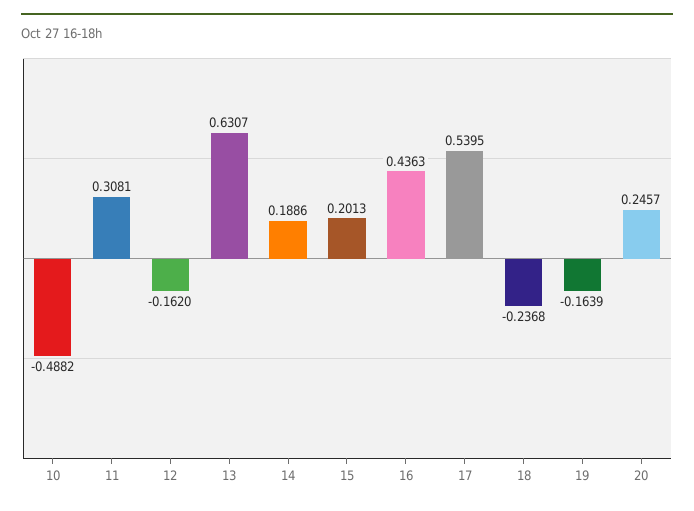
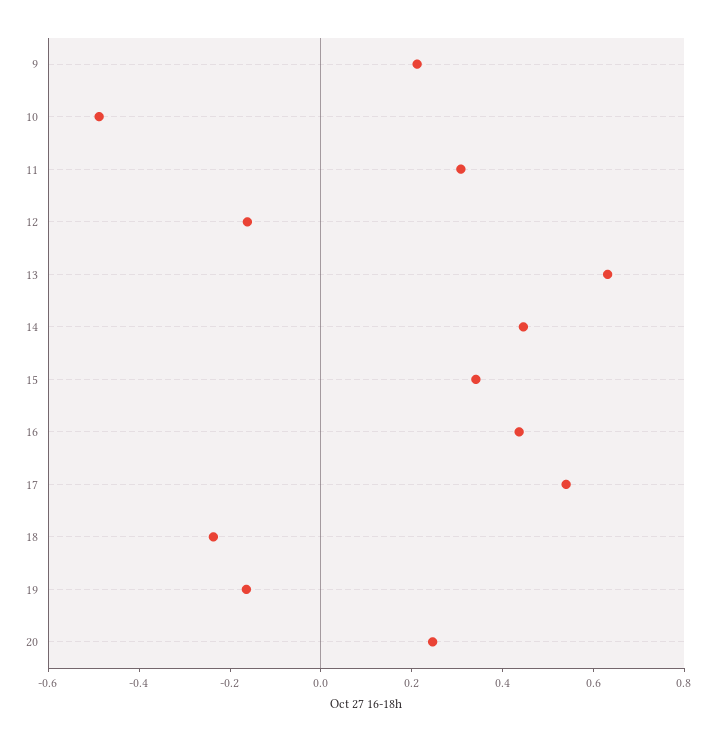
14: 0.1886 -> 0.45
15: 0.2013 -> 0.35
9: none -> 0.2

